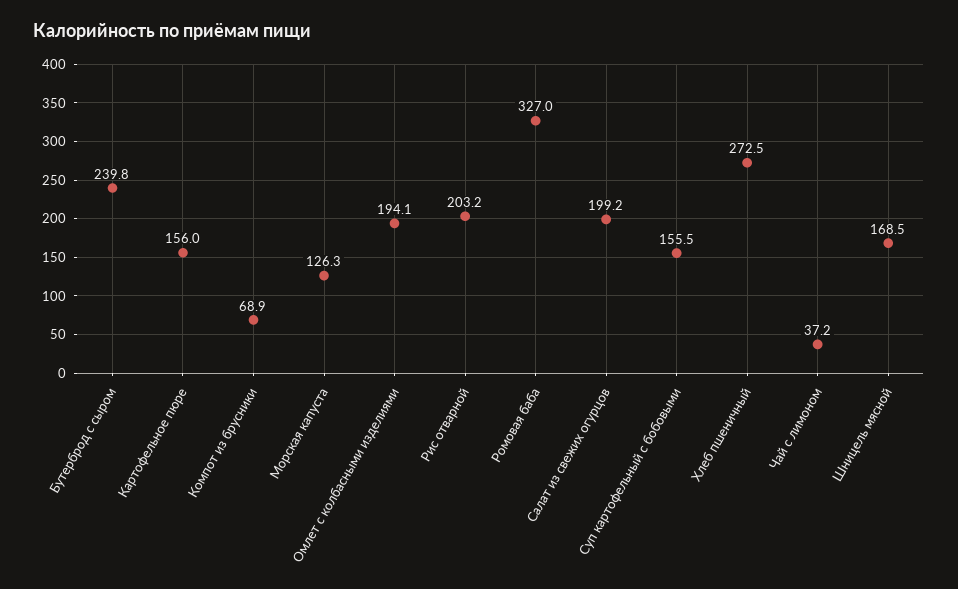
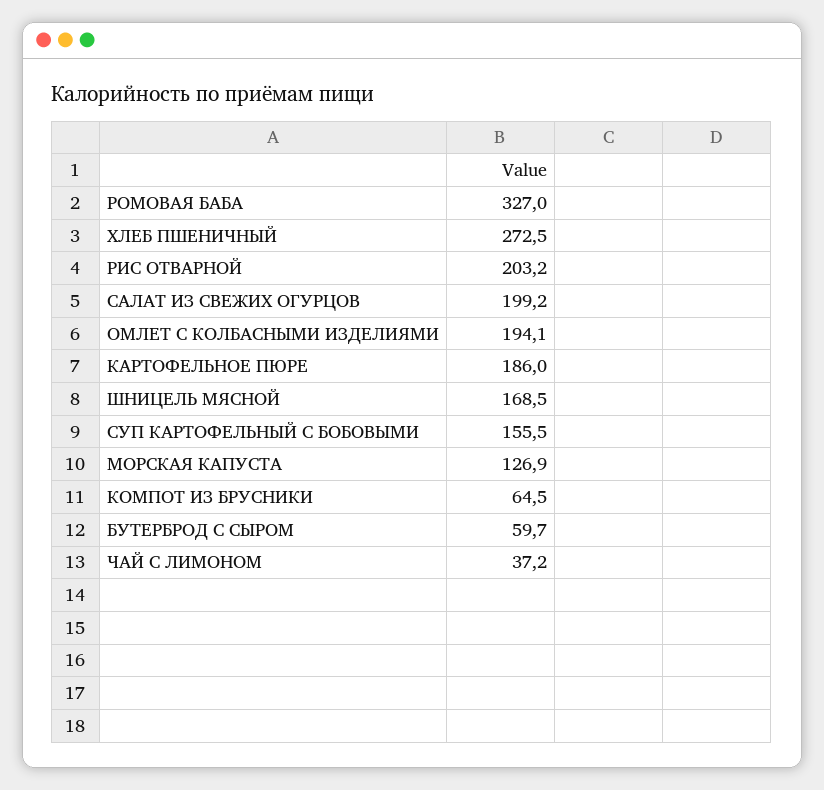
Бутерброд с сыром: 239.8 -> 59.7
Картофельное пюре: 156 -> 186
Компот из брусники: 68.9 -> 64.5
Морская капуста: 126.3 -> 126.9

